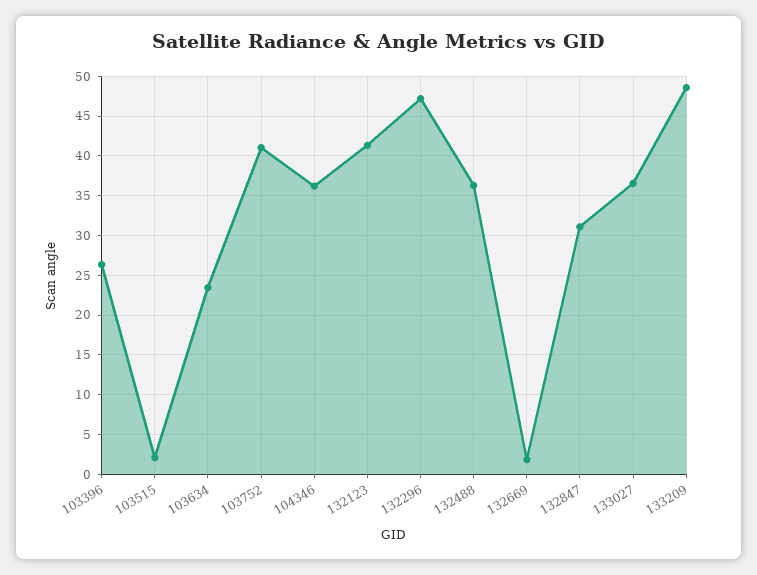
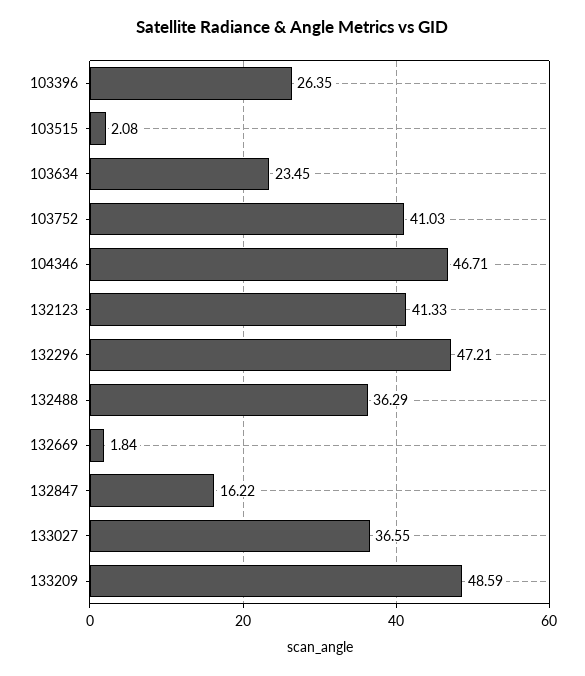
104346: 36 -> 46.71
132847: 31 -> 16.22

